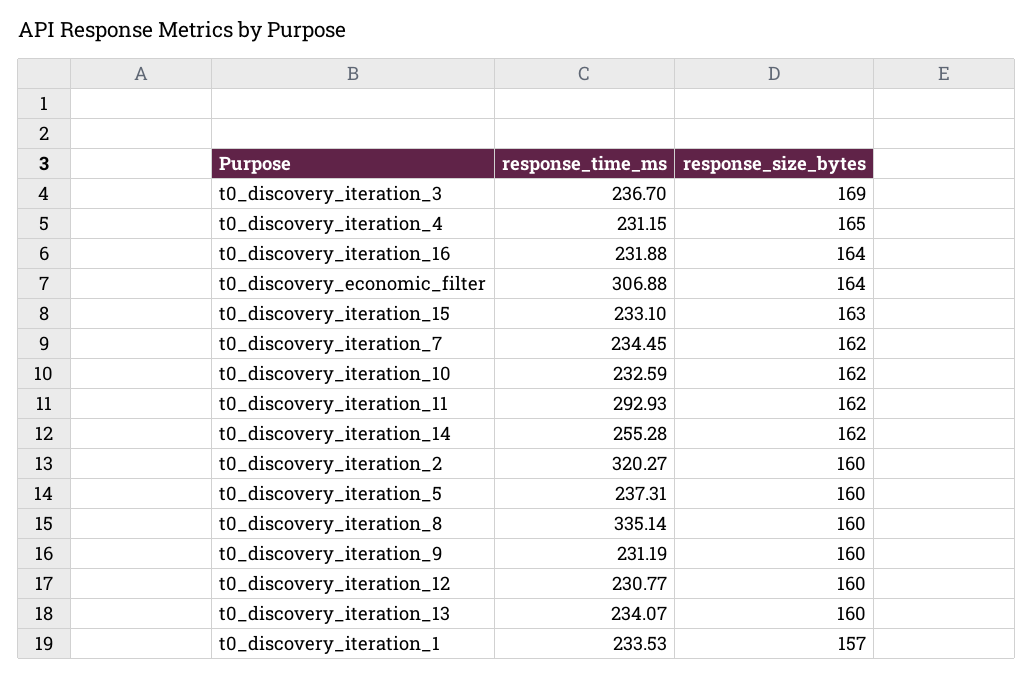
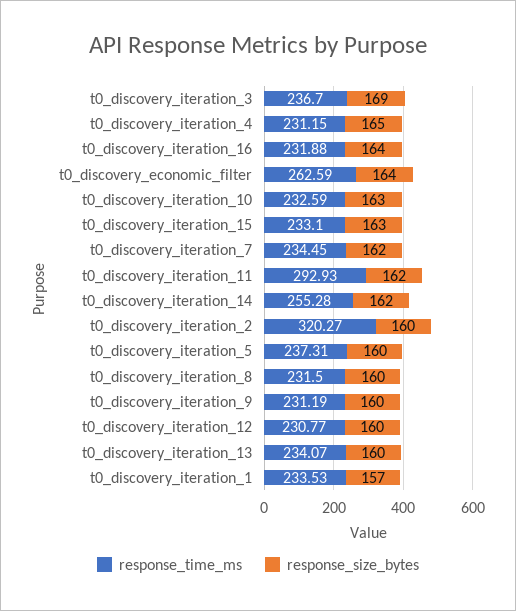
response_time_ms, t0_discovery_economic_filter: 306.88 -> 262.59
response_size_bytes, t0_discovery_iteration_10: 162 -> 163
response_time_ms, t0_discovery_iteration_8: 335.14 -> 231.5

